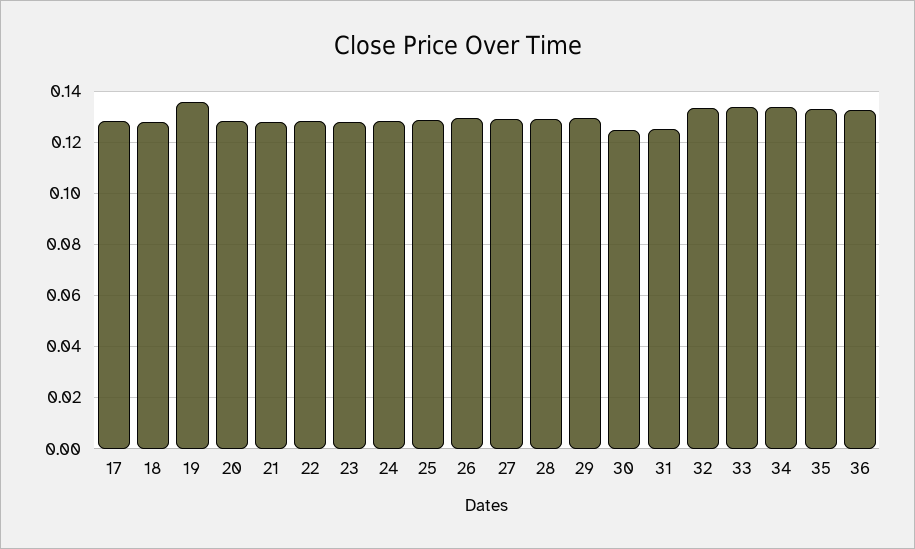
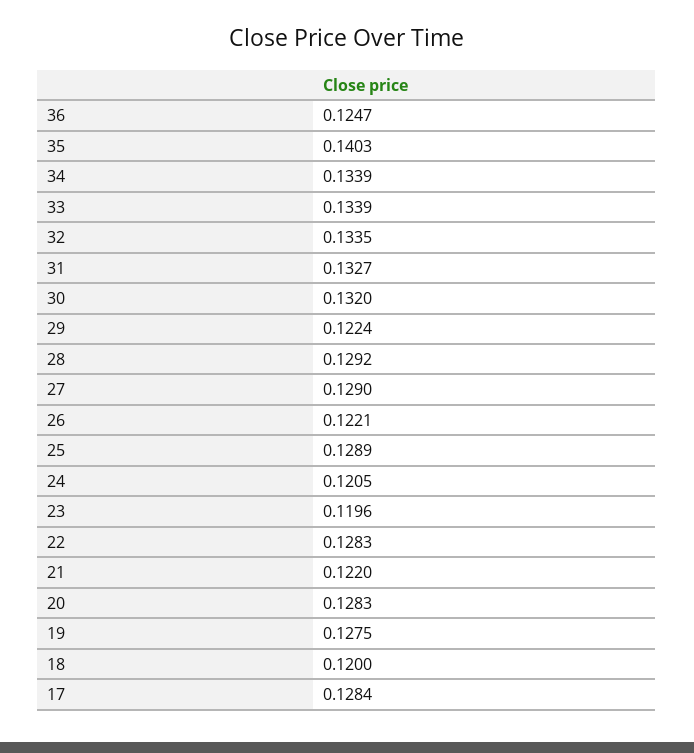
18: 0.1275 -> 0.12
19: 0.135 -> 0.1275
21: 0.1275 -> 0.122
23: 0.1275 -> 0.1196
24: 0.1275 -> 0.1205
26: 0.13 -> 0.1221
29: 0.13 -> 0.1224
30: 0.125 -> 0.132
31: 0.125 -> 0.1327
35: 0.1325 -> 0.1403
36: 0.1325 -> 0.1247

